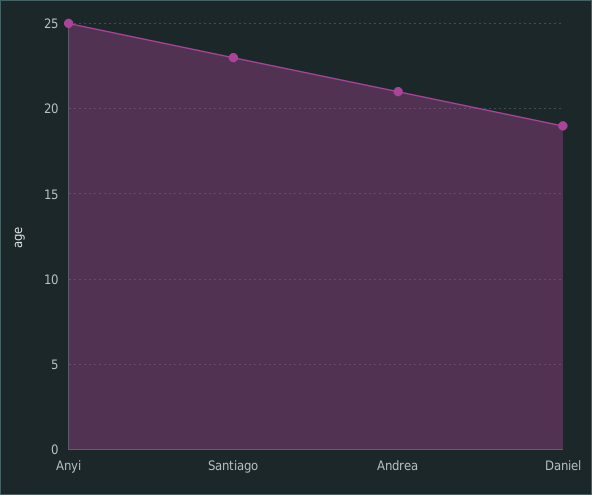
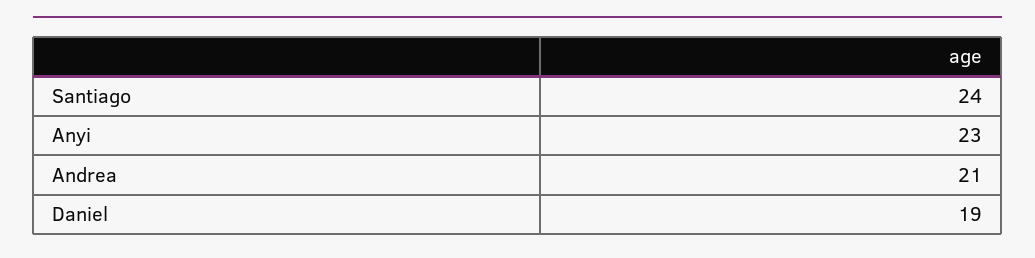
Anyi: 25 -> 23
Santiago: 23 -> 24

